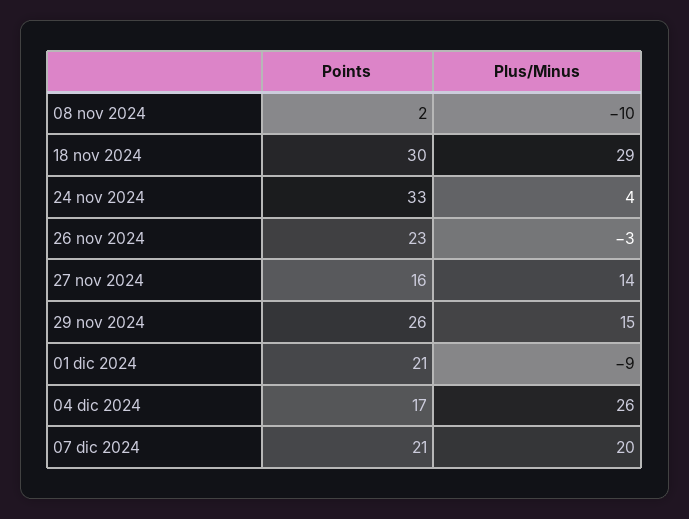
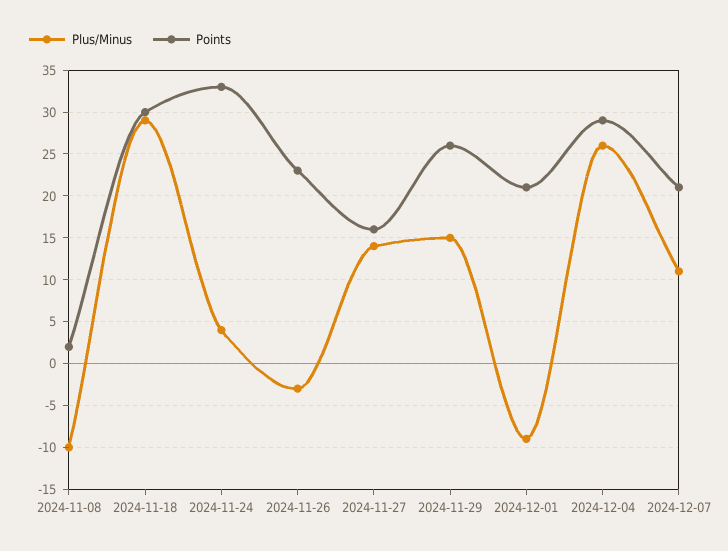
Points, 04 dic 2024: 17 -> 29
Plus/Minus, 07 dic 2024: 20 -> 11

